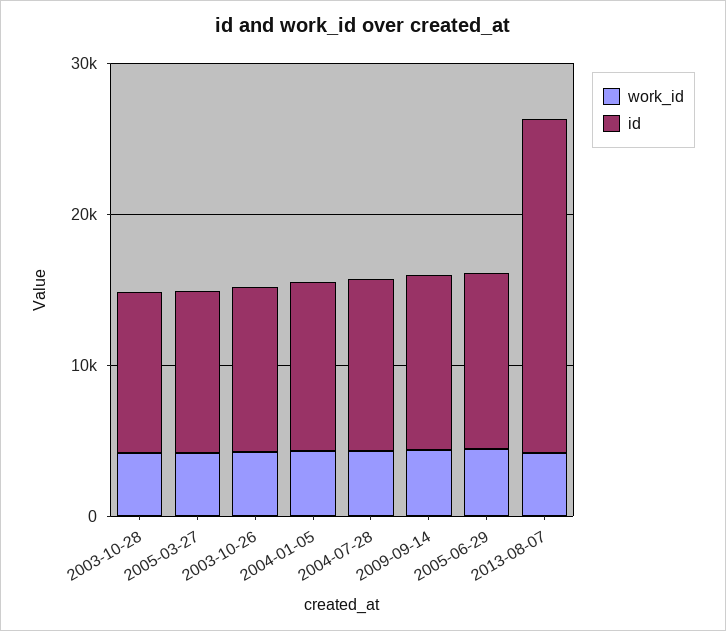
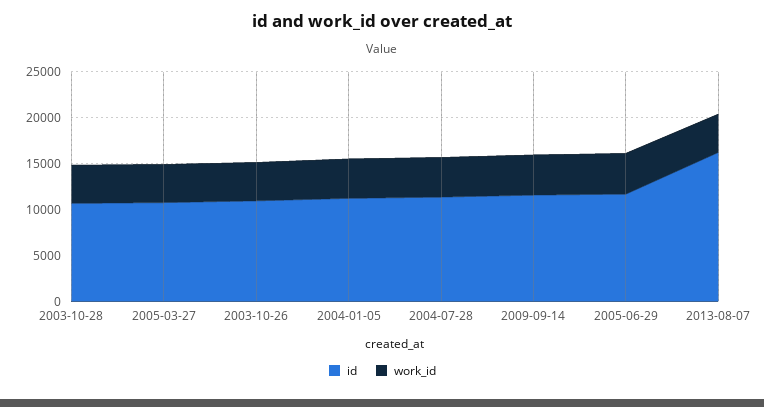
id, 2013-08-07: 22000 -> 16000

